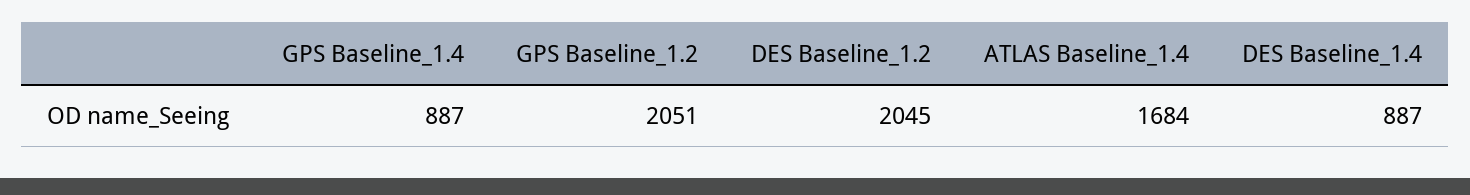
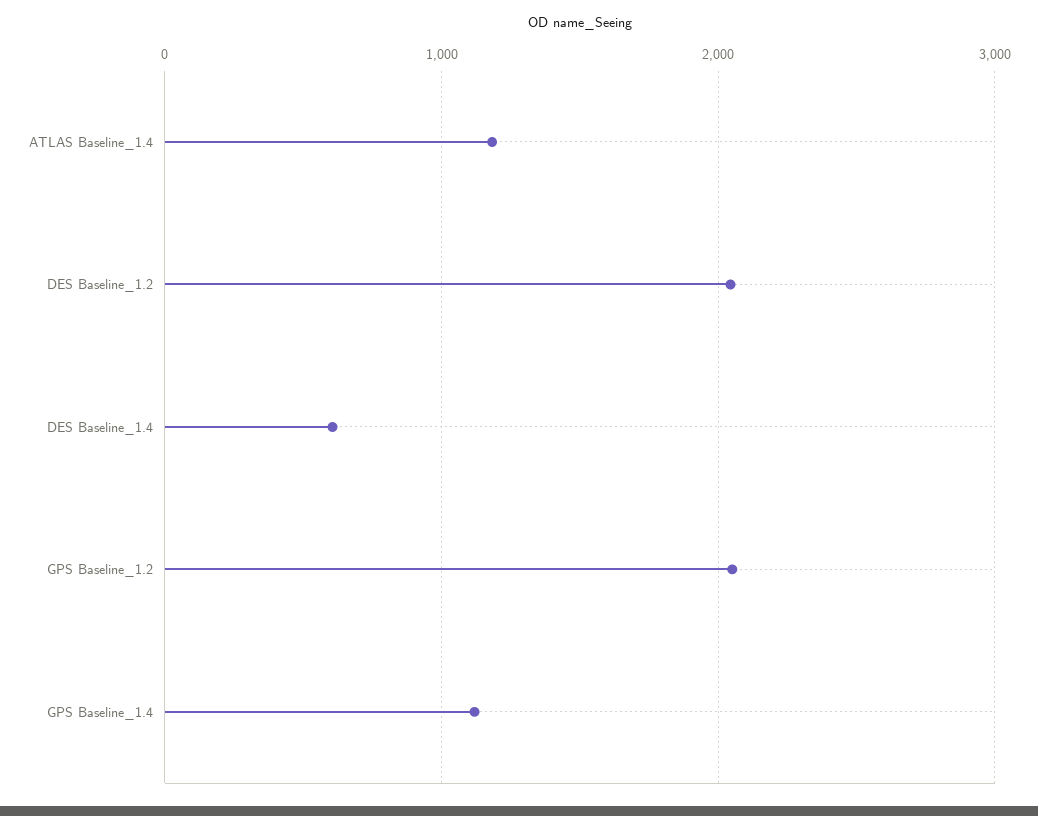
GPS Baseline_1.4: 887 -> 1100
ATLAS Baseline_1.4: 1684 -> 1200
DES Baseline_1.4: 887 -> 600

